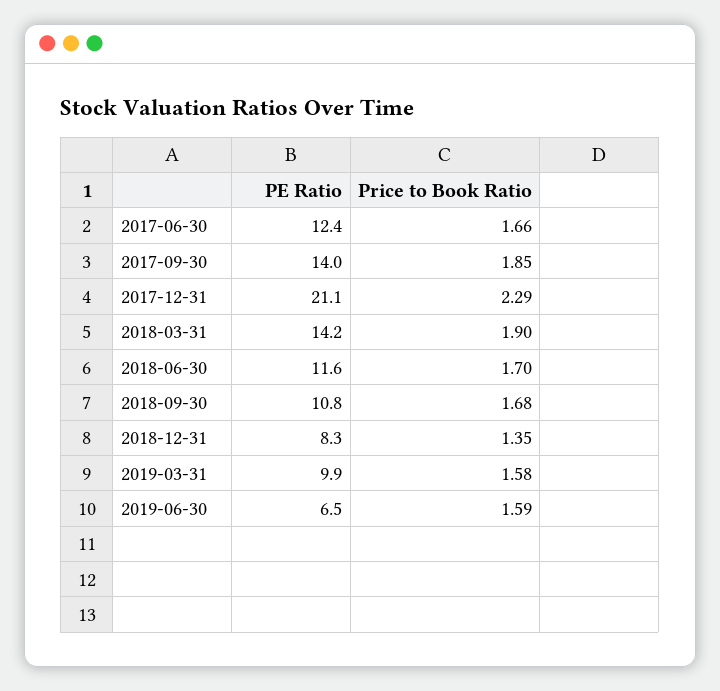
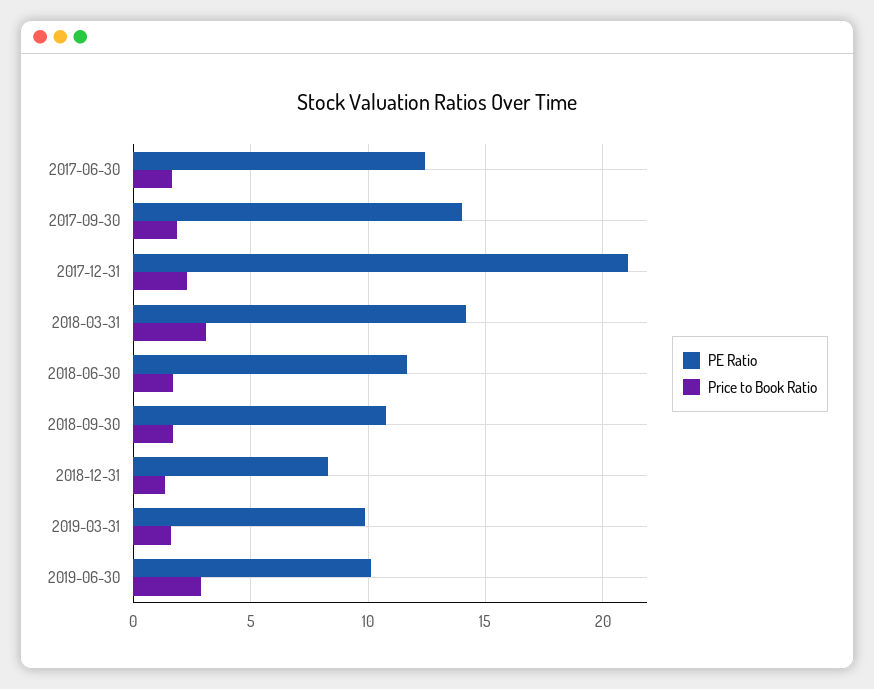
Price to Book Ratio, 2018-03-31: 1.9 -> 3
PE Ratio, 2019-06-30: 6.5 -> 10
Price to Book Ratio, 2019-06-30: 1.59 -> 3

